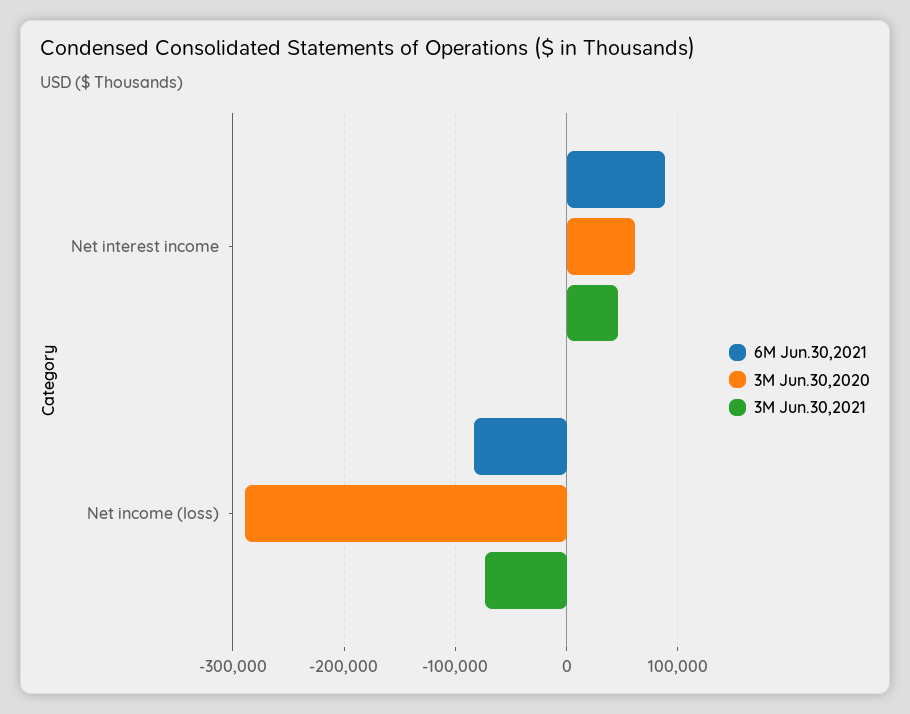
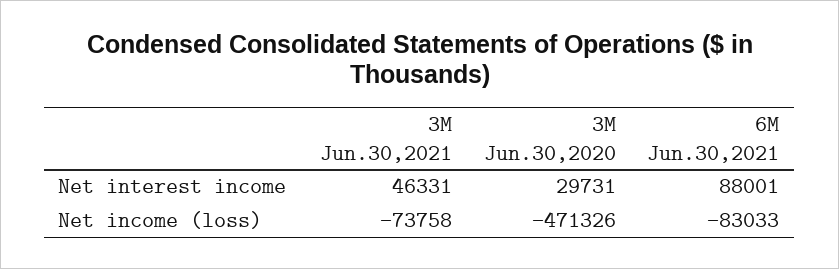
3M Jun.30,2020, Net interest income: 60000 -> 29731
3M Jun.30,2020, Net income (loss): -290000 -> -471326

